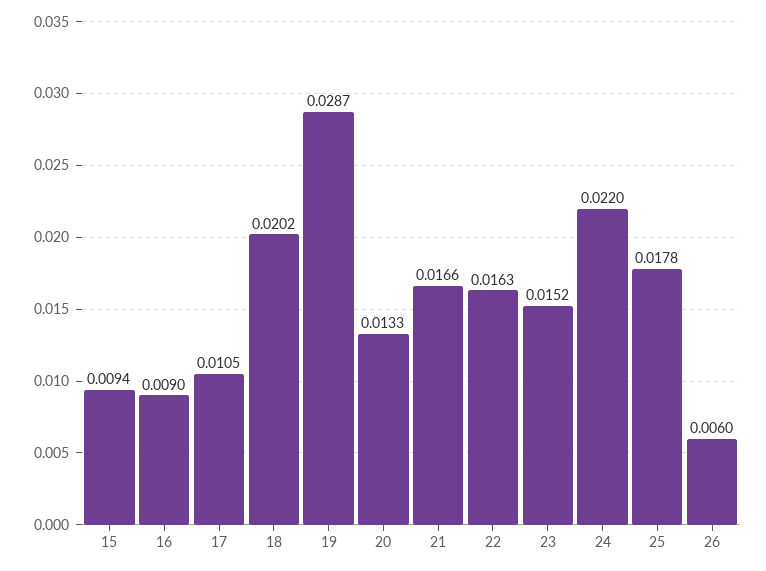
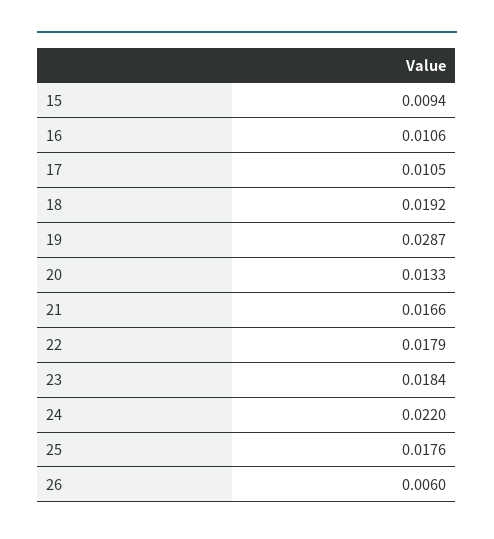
16: 0.009 -> 0.0106
18: 0.0202 -> 0.0192
22: 0.0163 -> 0.0179
23: 0.0152 -> 0.0184
25: 0.0178 -> 0.0176

